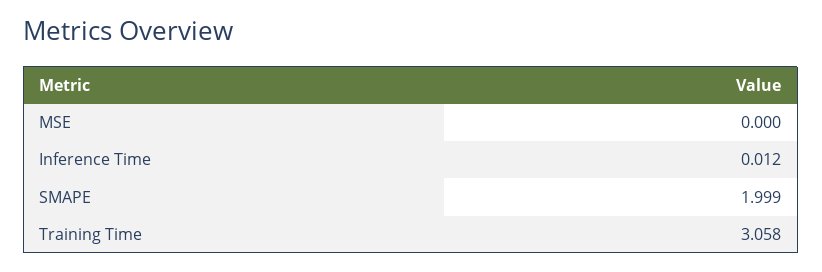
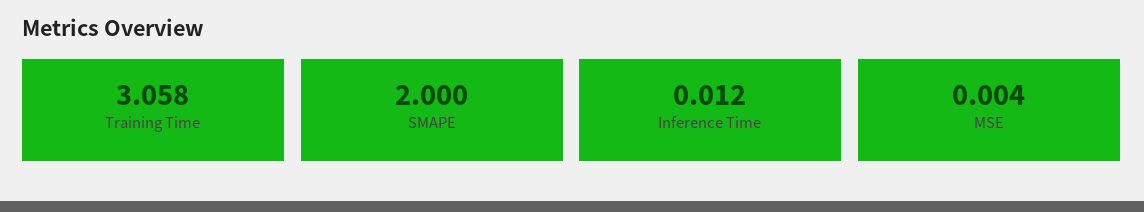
MSE: 0 -> 0.004
SMAPE: 1.999 -> 2

